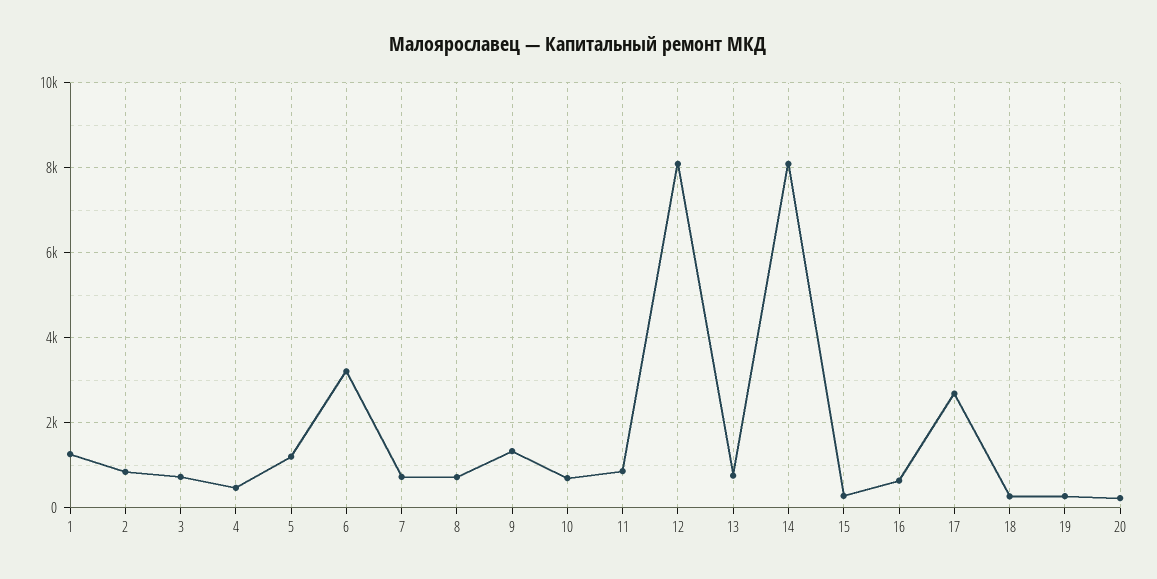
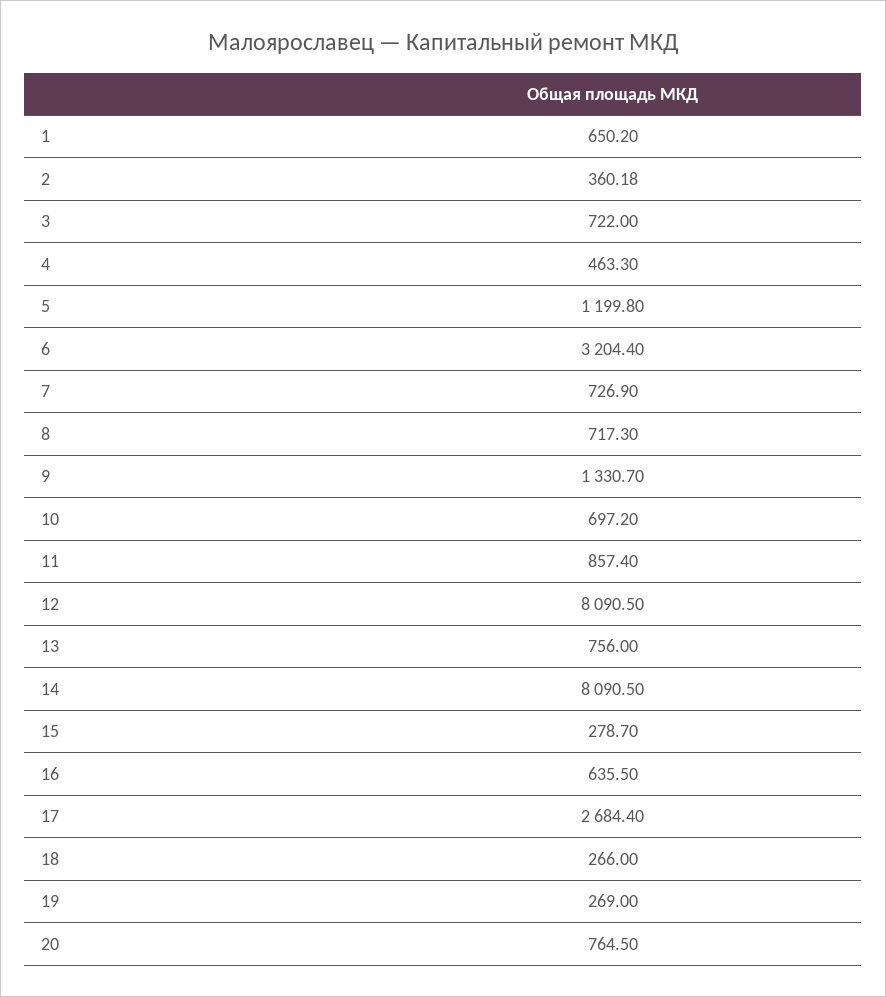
1: 1200 -> 650.2
2: 800 -> 360.18
20: 200 -> 764.5

